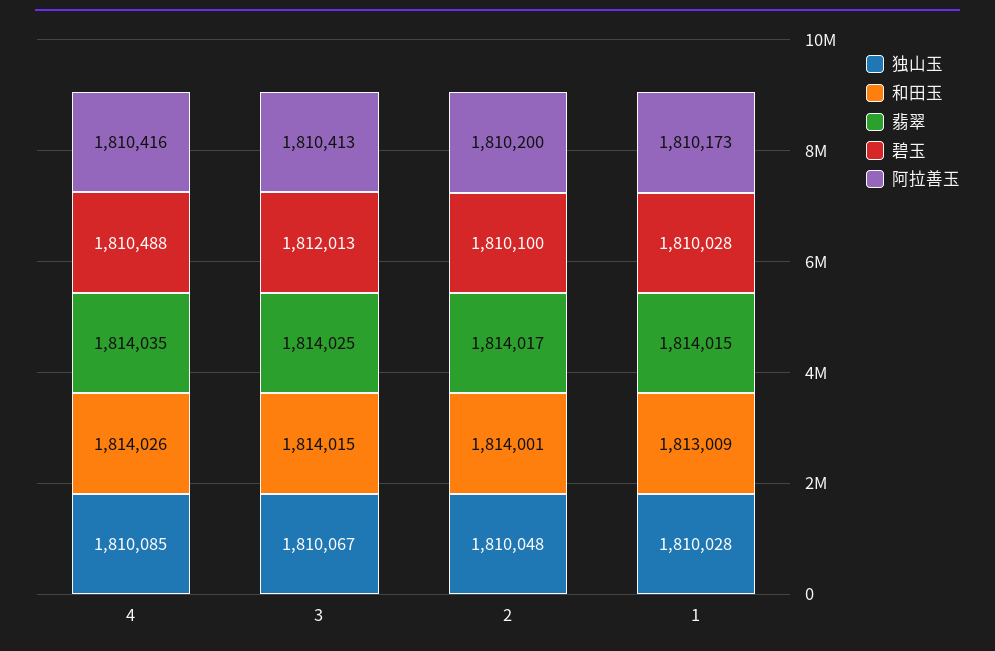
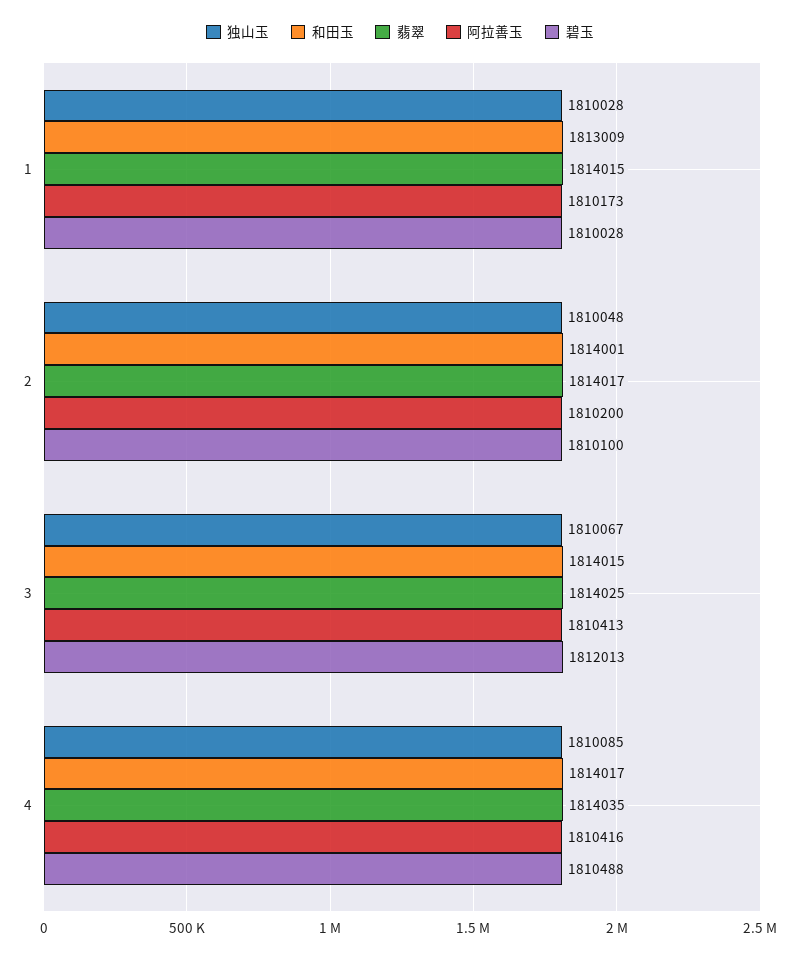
和田玉, 4: 1814026 -> 1814017

